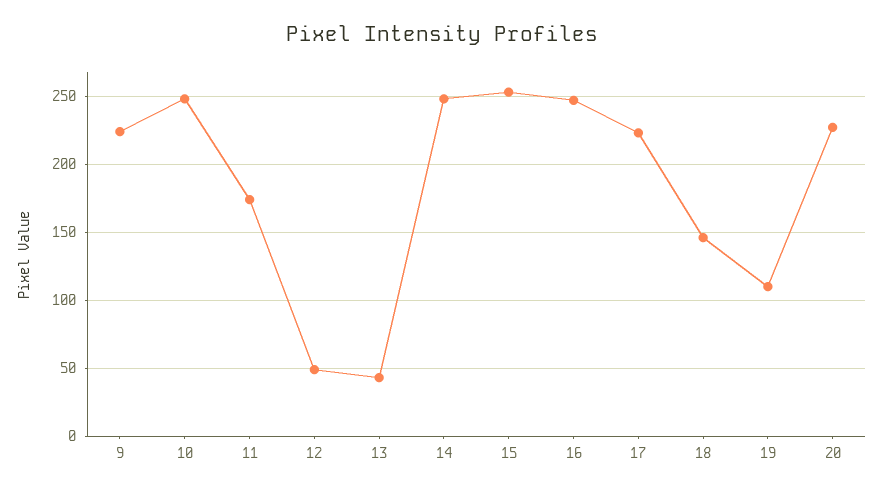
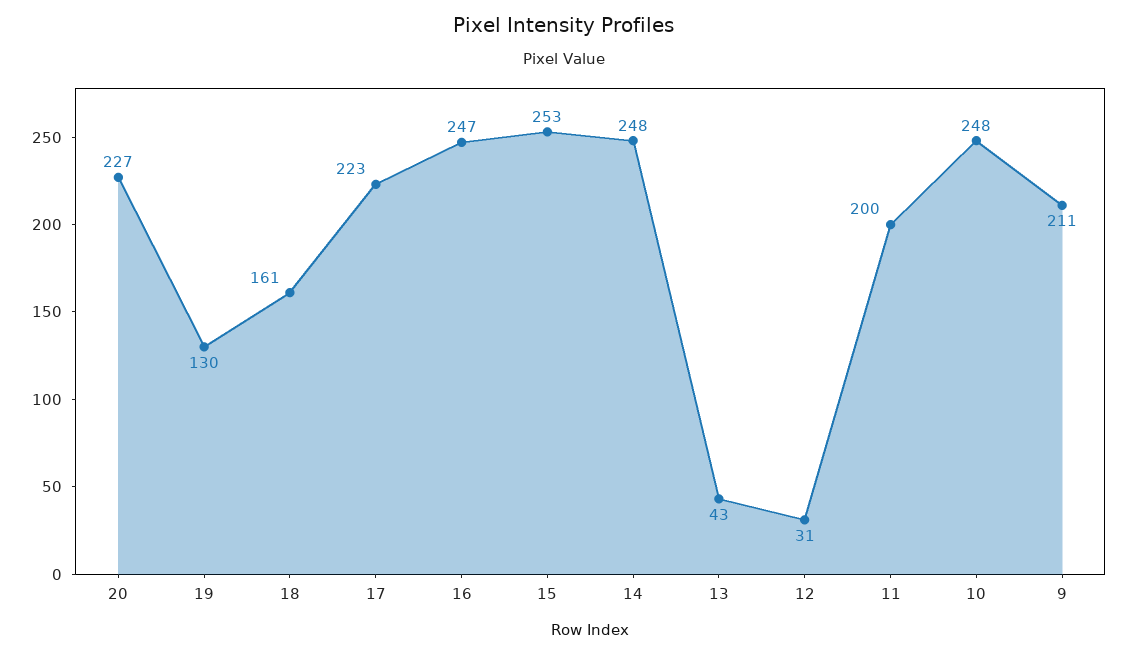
9: 225 -> 211
11: 175 -> 200
12: 50 -> 31
18: 145 -> 161
19: 110 -> 130

